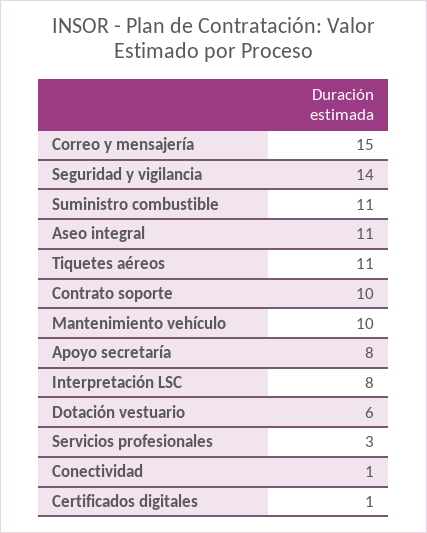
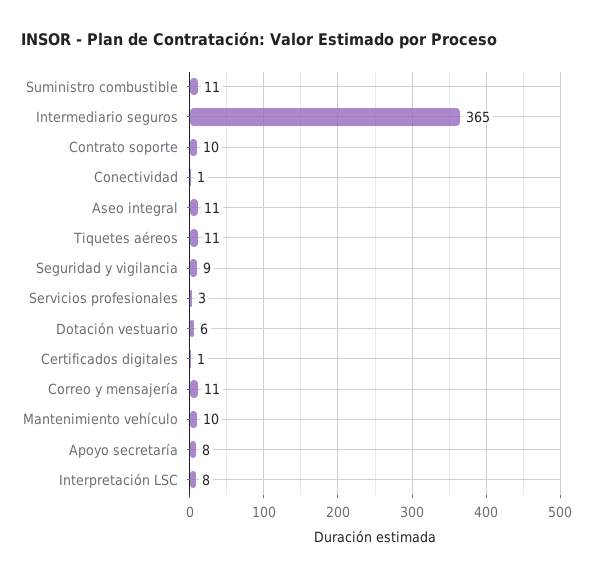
Correo y mensajería: 15 -> 11
Seguridad y vigilancia: 14 -> 9
Intermediario seguros: none -> 365

